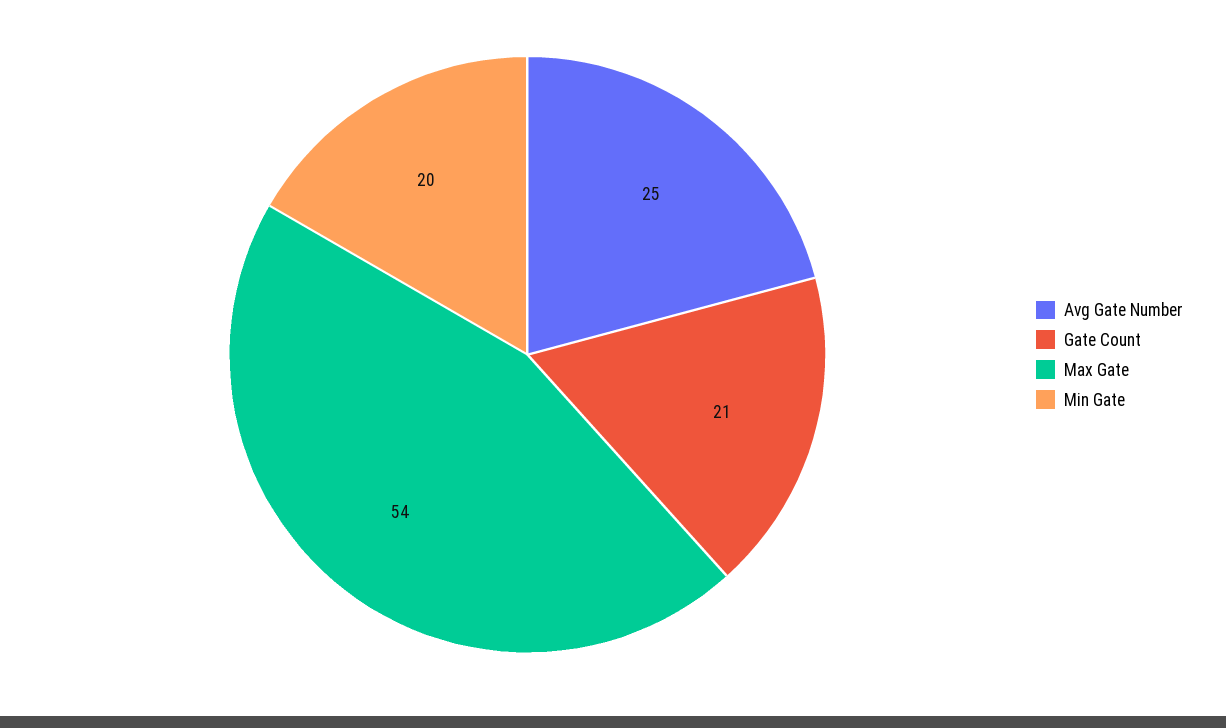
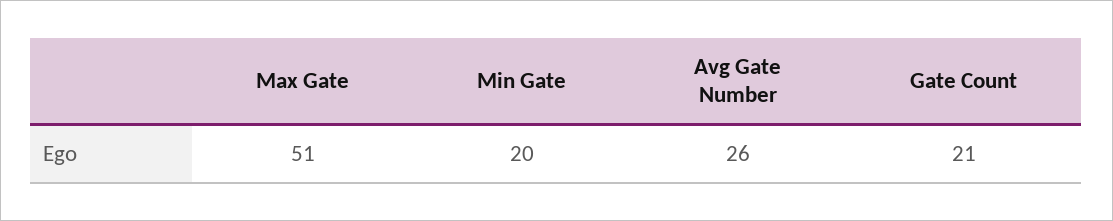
Avg Gate Number: 25 -> 26
Max Gate: 54 -> 51

